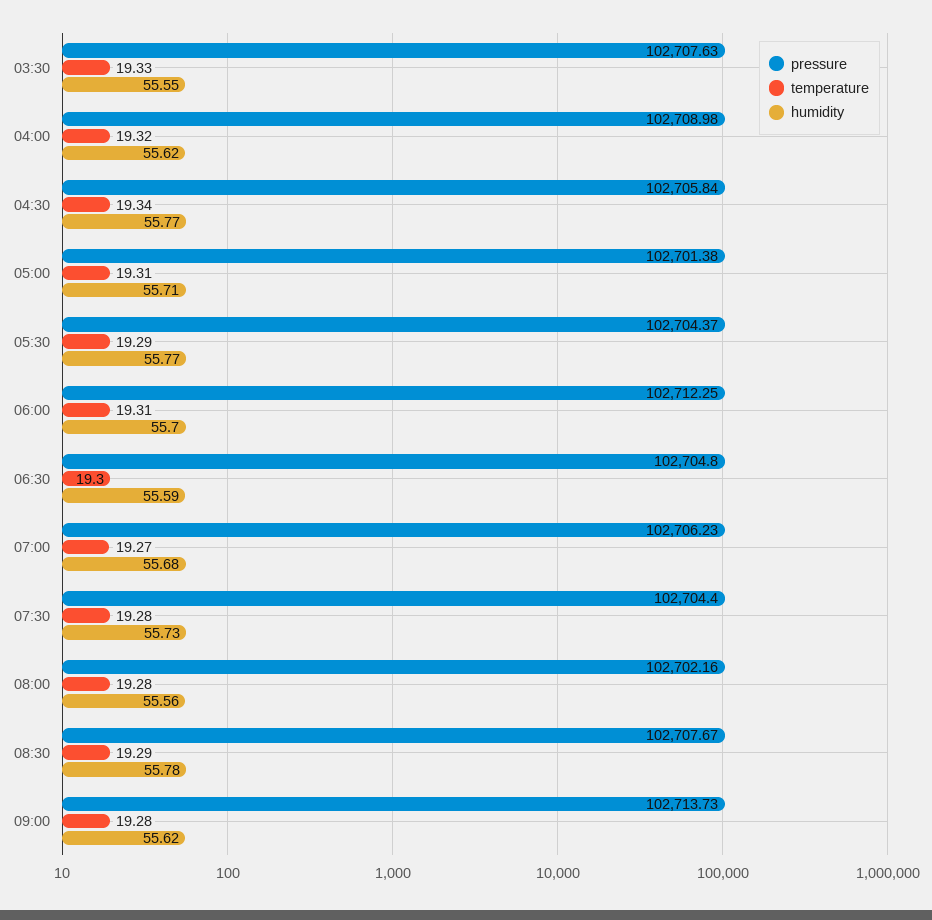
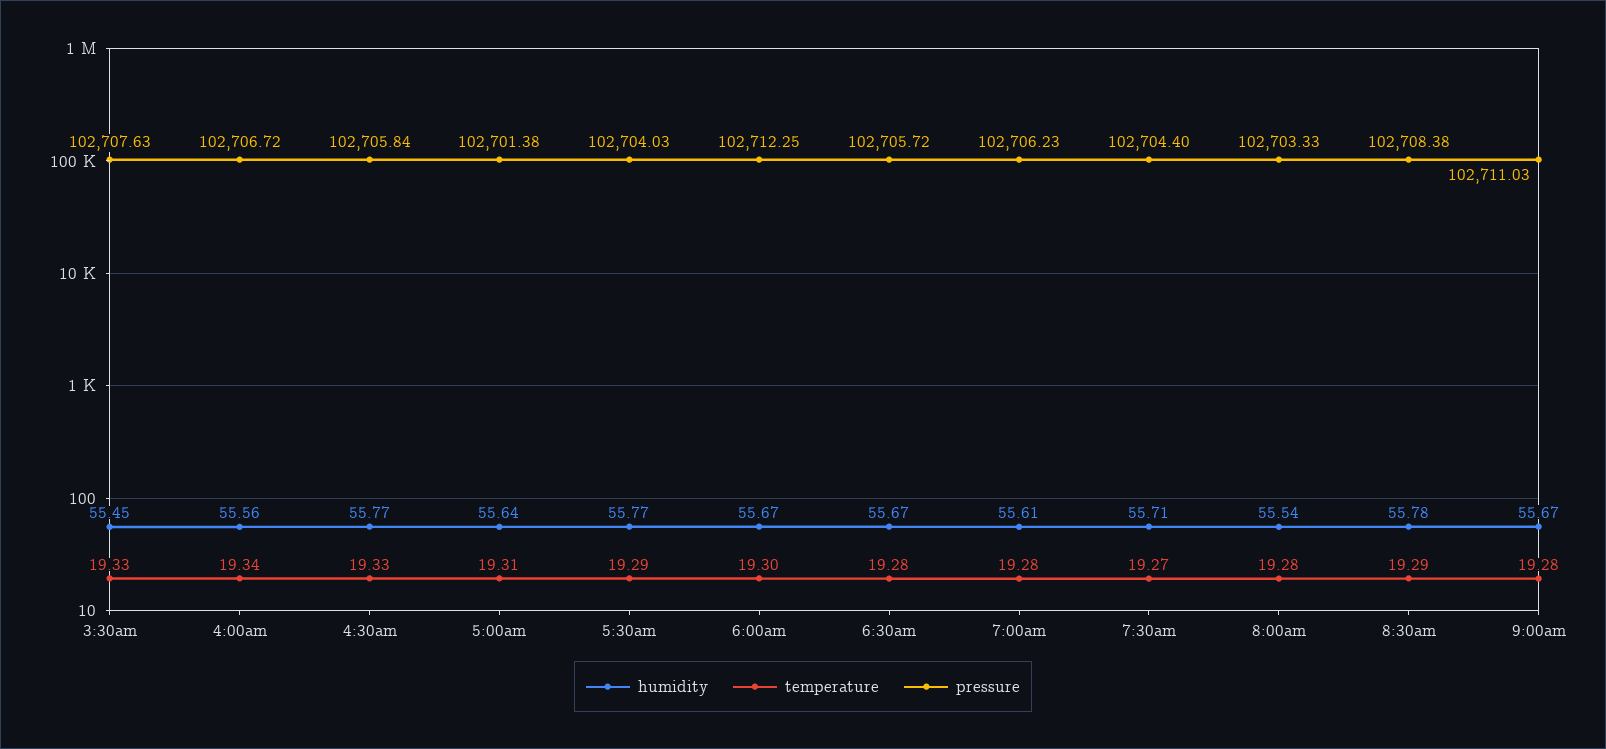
humidity, 03:30: 55.55 -> 55.45
pressure, 04:00: 102708.98 -> 102706.72
temperature, 04:00: 19.32 -> 19.34
humidity, 04:00: 55.62 -> 55.56
temperature, 04:30: 19.34 -> 19.33
humidity, 05:00: 55.71 -> 55.64
pressure, 05:30: 102704.37 -> 102704.03
temperature, 06:00: 19.31 -> 19.3
humidity, 06:00: 55.7 -> 55.67
pressure, 06:30: 102704.8 -> 102705.72
temperature, 06:30: 19.3 -> 19.28
humidity, 06:30: 55.59 -> 55.67
temperature, 07:00: 19.27 -> 19.28
humidity, 07:00: 55.68 -> 55.61
temperature, 07:30: 19.28 -> 19.27
humidity, 07:30: 55.73 -> 55.71
pressure, 08:00: 102702.16 -> 102703.33
humidity, 08:00: 55.56 -> 55.54
pressure, 08:30: 102707.67 -> 102708.38
pressure, 09:00: 102713.73 -> 102711.03
humidity, 09:00: 55.62 -> 55.67

